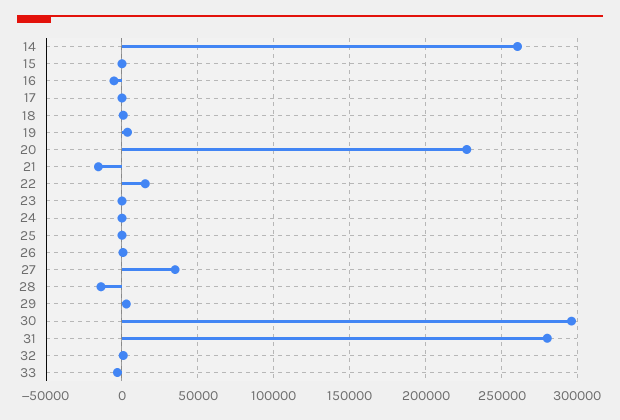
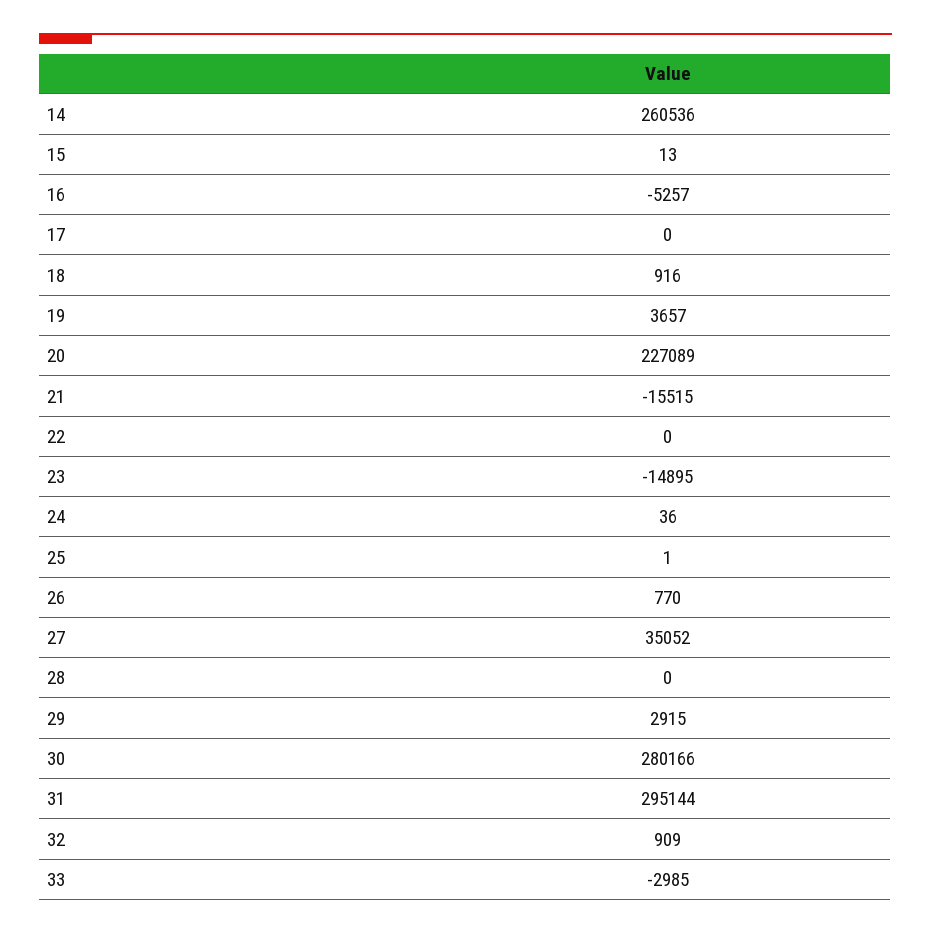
22: 15000 -> 0
23: 0 -> -14895
28: -15000 -> 0
30: 295000 -> 280166
31: 280000 -> 295144

